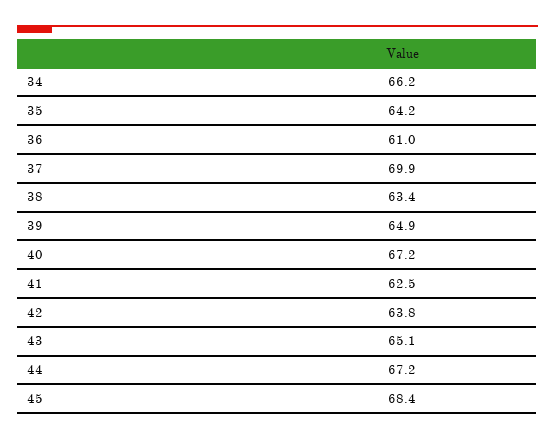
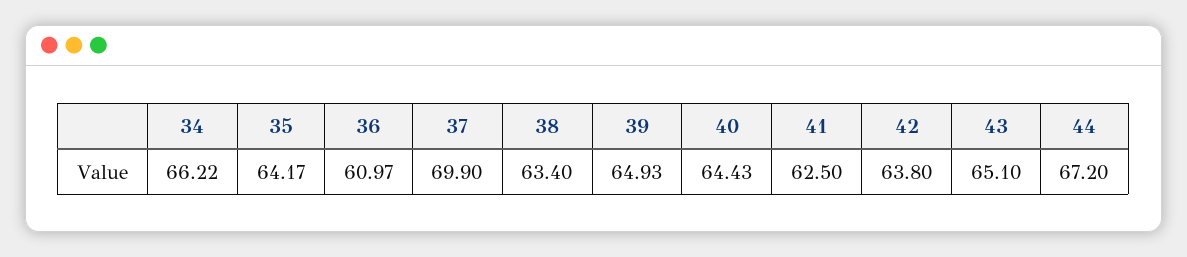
40: 67.2 -> 64.43
45: 68.4 -> none

